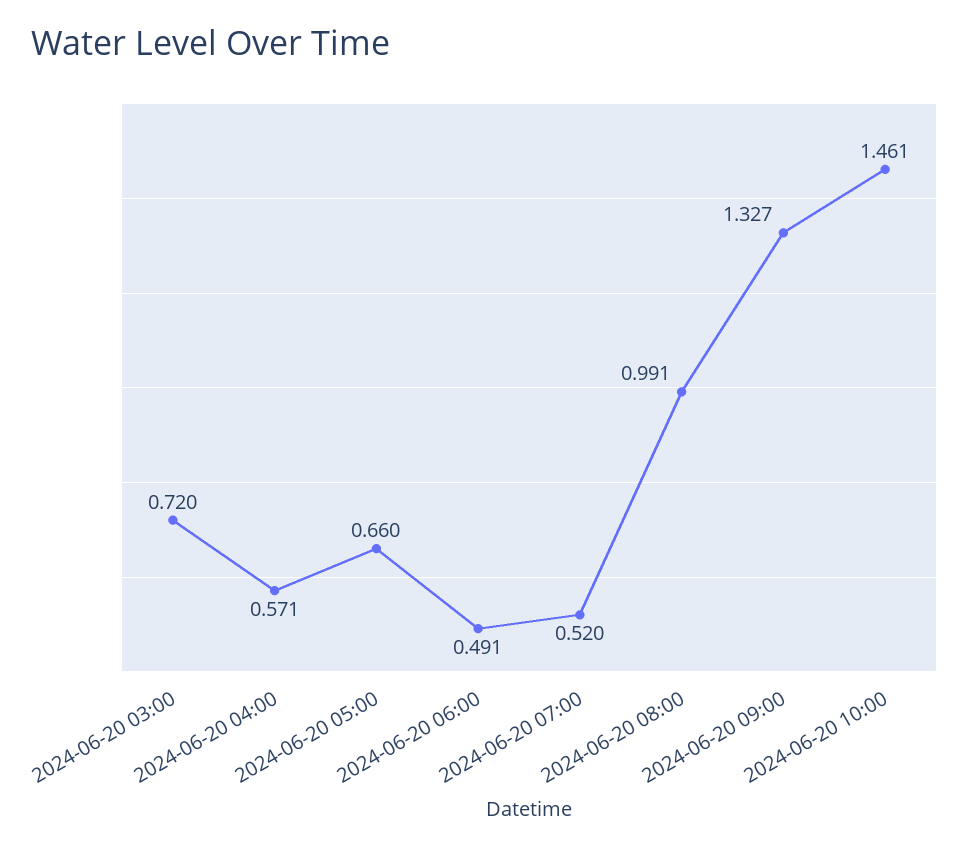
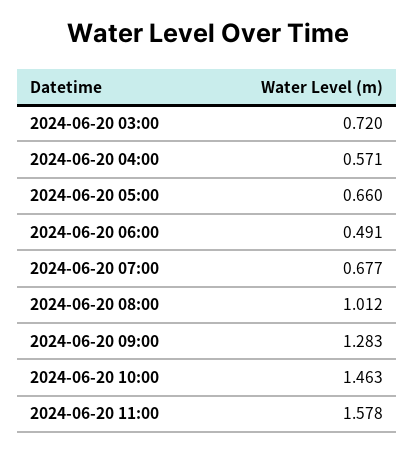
2024-06-20 07:00: 0.52 -> 0.677
2024-06-20 08:00: 0.991 -> 1.012
2024-06-20 09:00: 1.327 -> 1.283
2024-06-20 10:00: 1.461 -> 1.463
2024-06-20 11:00: none -> 1.578

